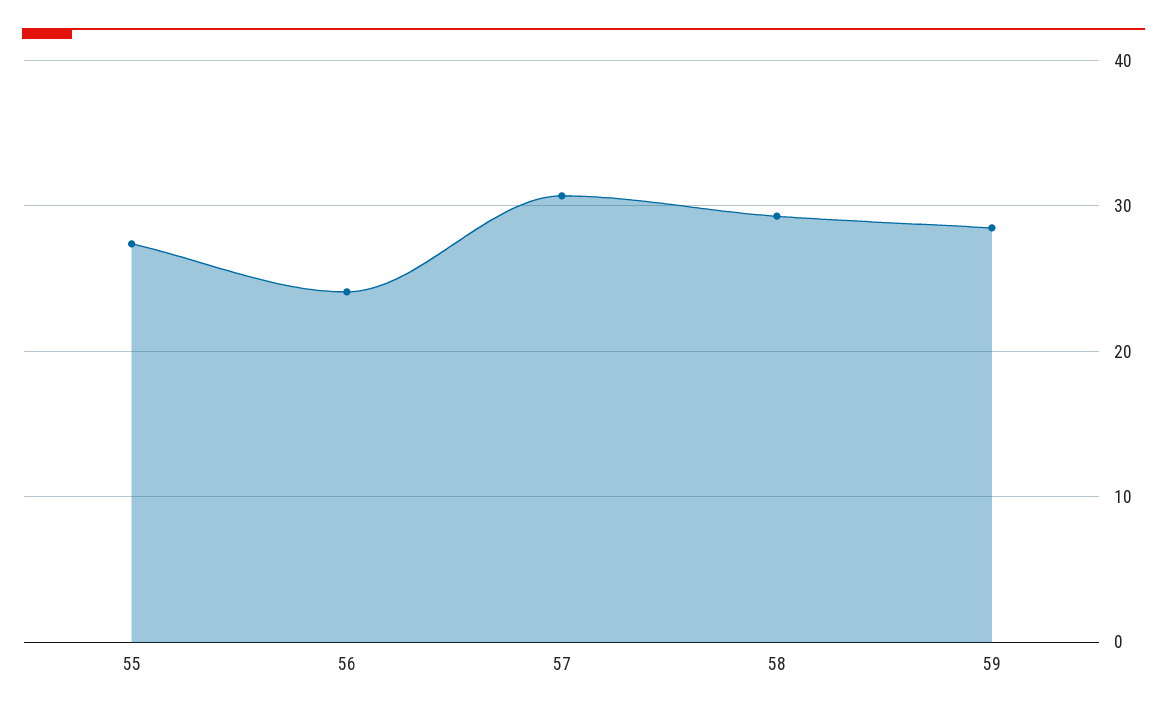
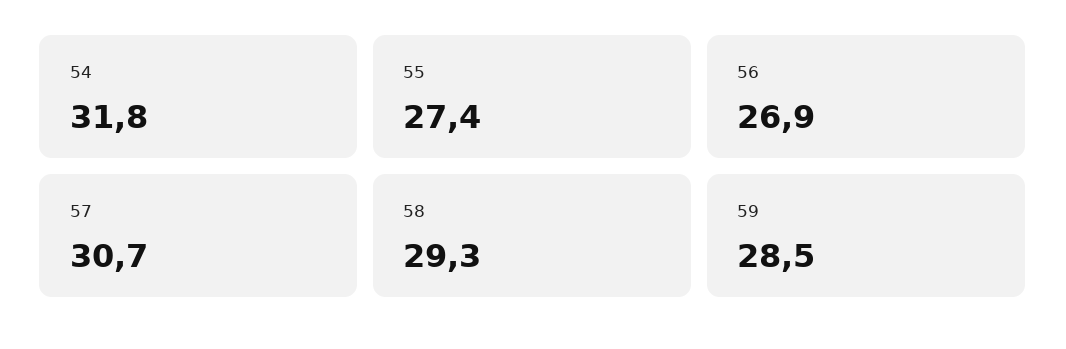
56: 24 -> 26.9
54: none -> 31.8

